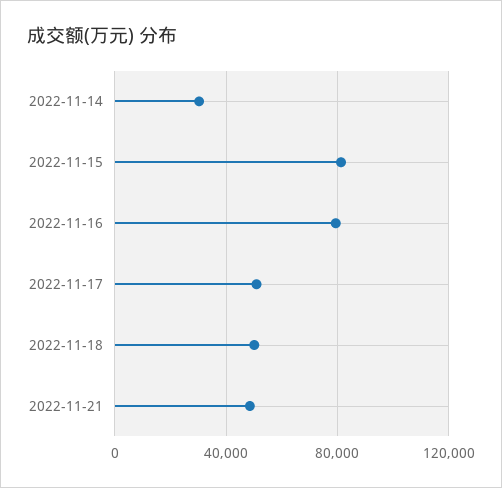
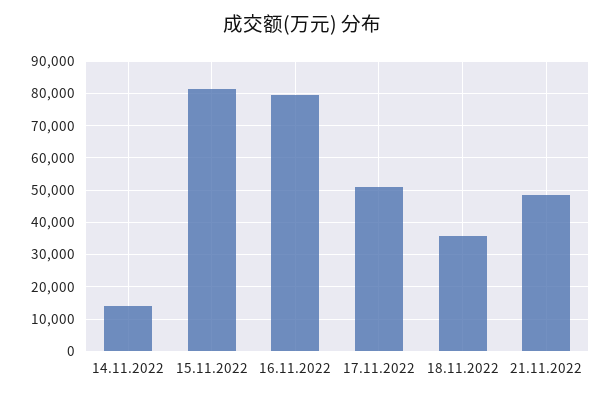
2022-11-14: 30000 -> 14000
2022-11-18: 50000 -> 36000

